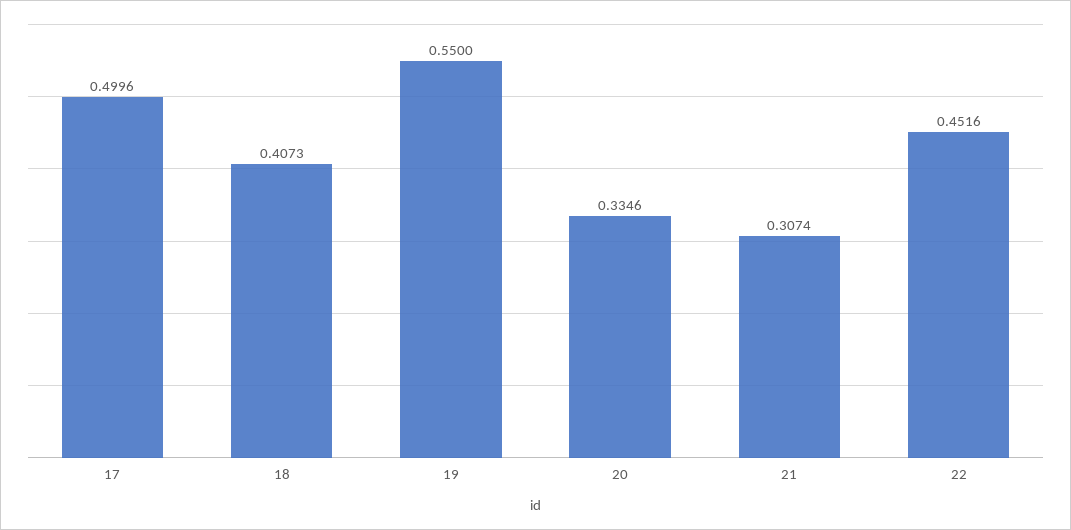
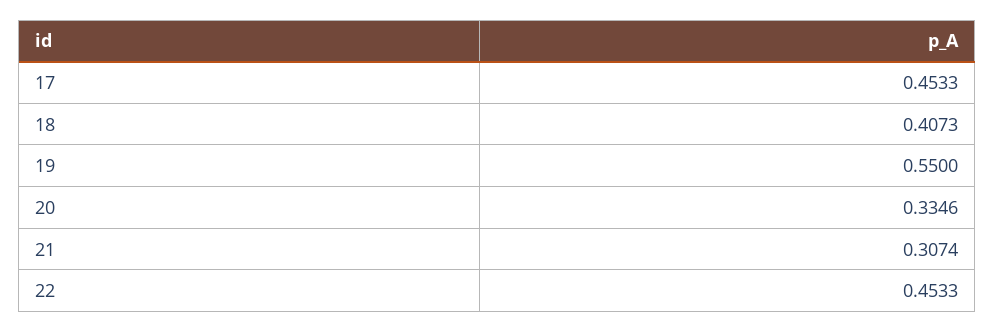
17: 0.4996 -> 0.4533
22: 0.4516 -> 0.4533

